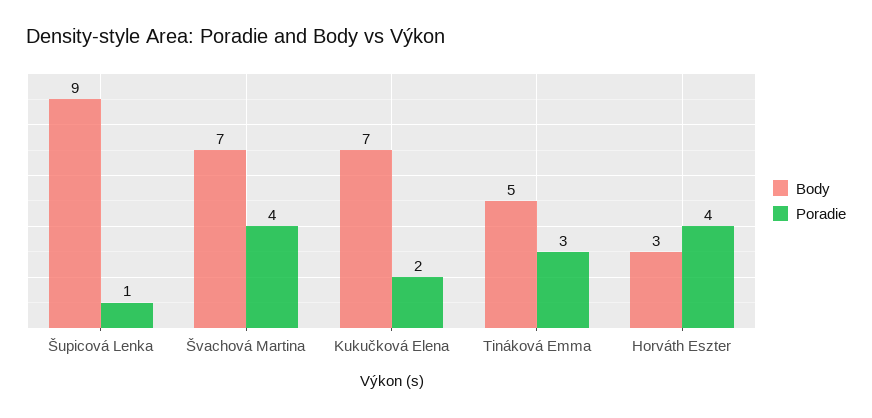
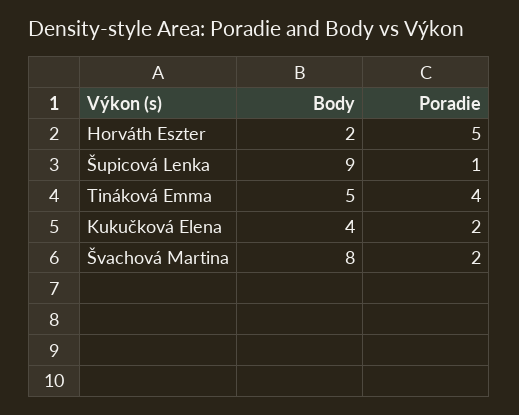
Body, Švachová Martina: 7 -> 8
Poradie, Švachová Martina: 4 -> 2
Body, Kukučková Elena: 7 -> 4
Poradie, Tináková Emma: 3 -> 4
Body, Horváth Eszter: 3 -> 2
Poradie, Horváth Eszter: 4 -> 5

